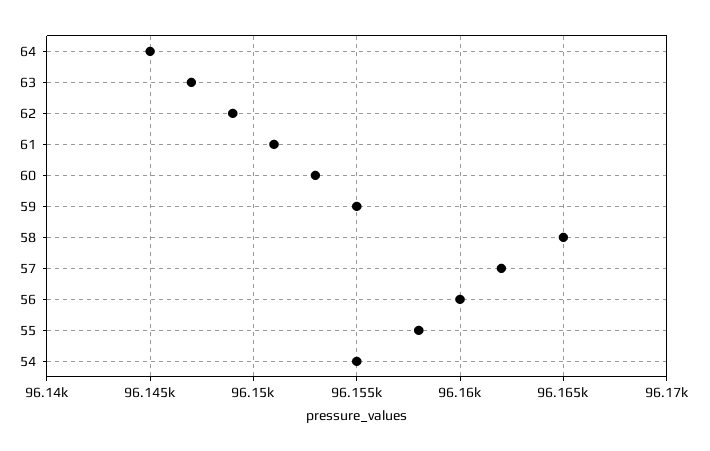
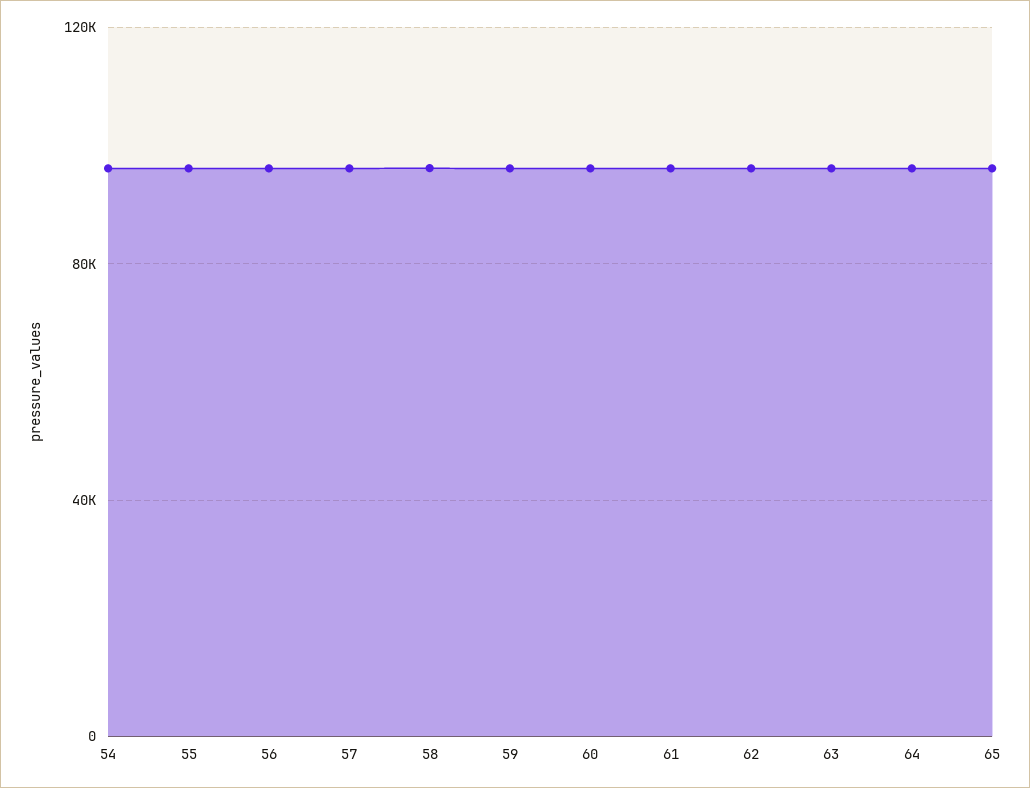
65: none -> 95000

